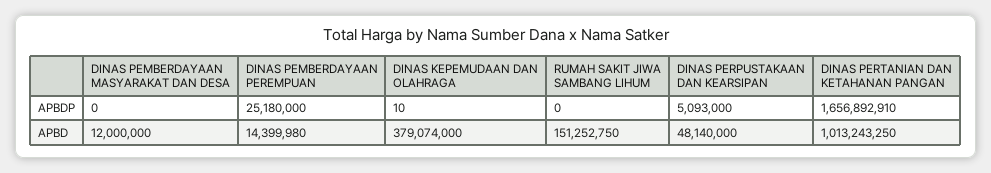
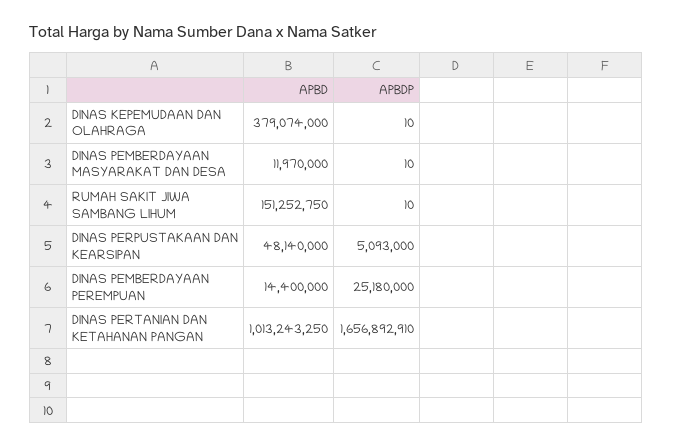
DINAS PEMBERDAYAAN MASYARAKAT DAN DESA, APBDP: 0 -> 10
RUMAH SAKIT JIWA SAMBANG LIHUM, APBDP: 0 -> 10
DINAS PEMBERDAYAAN MASYARAKAT DAN DESA, APBD: 12000000 -> 11970000
DINAS PEMBERDAYAAN PEREMPUAN, APBD: 14399980 -> 14400000

